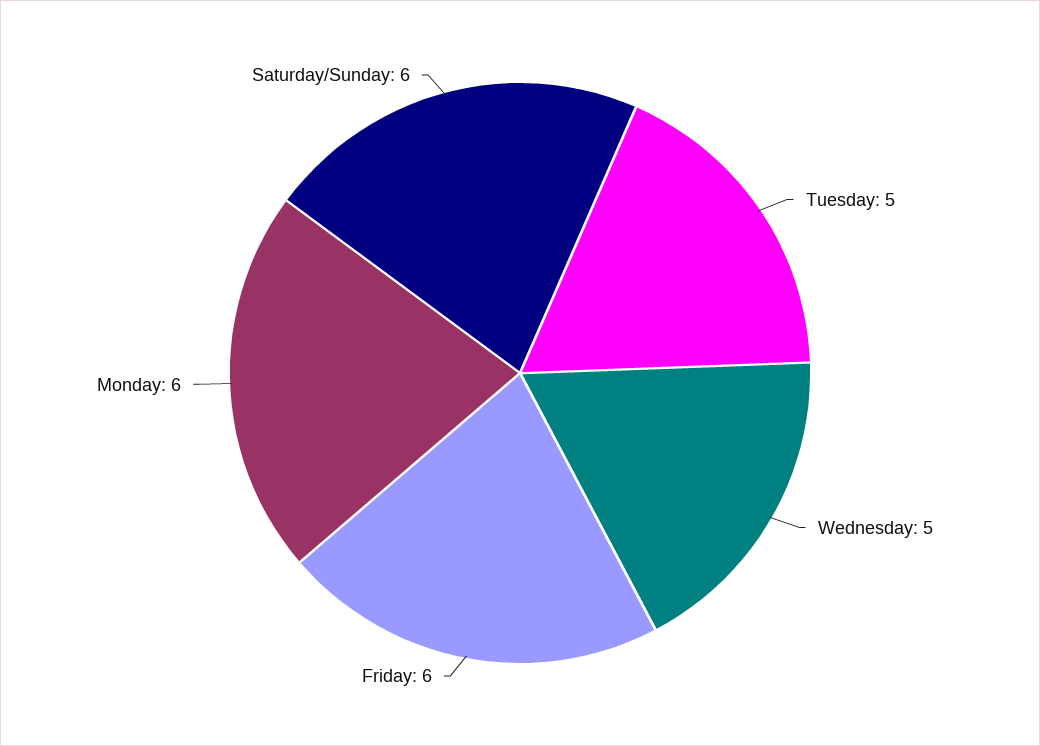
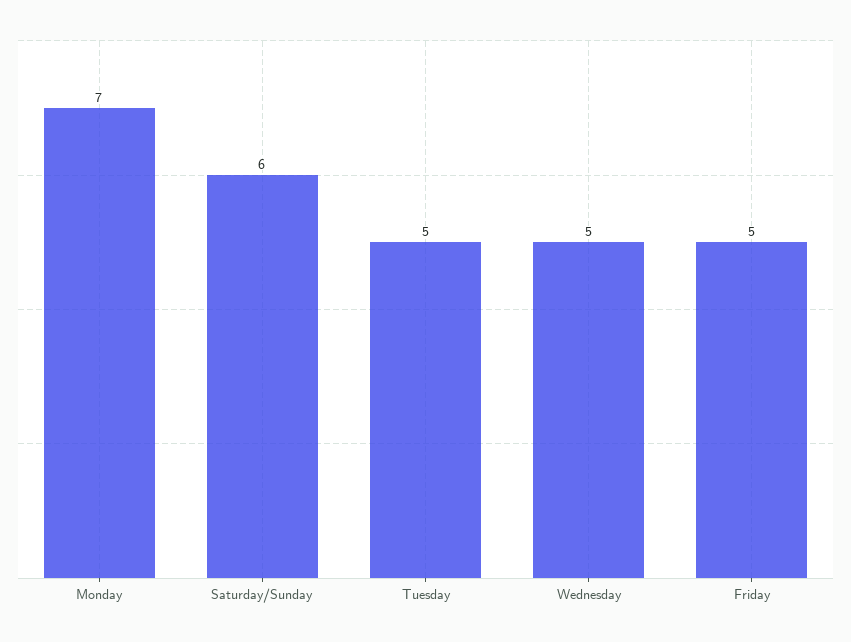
Friday: 6 -> 5
Monday: 6 -> 7

